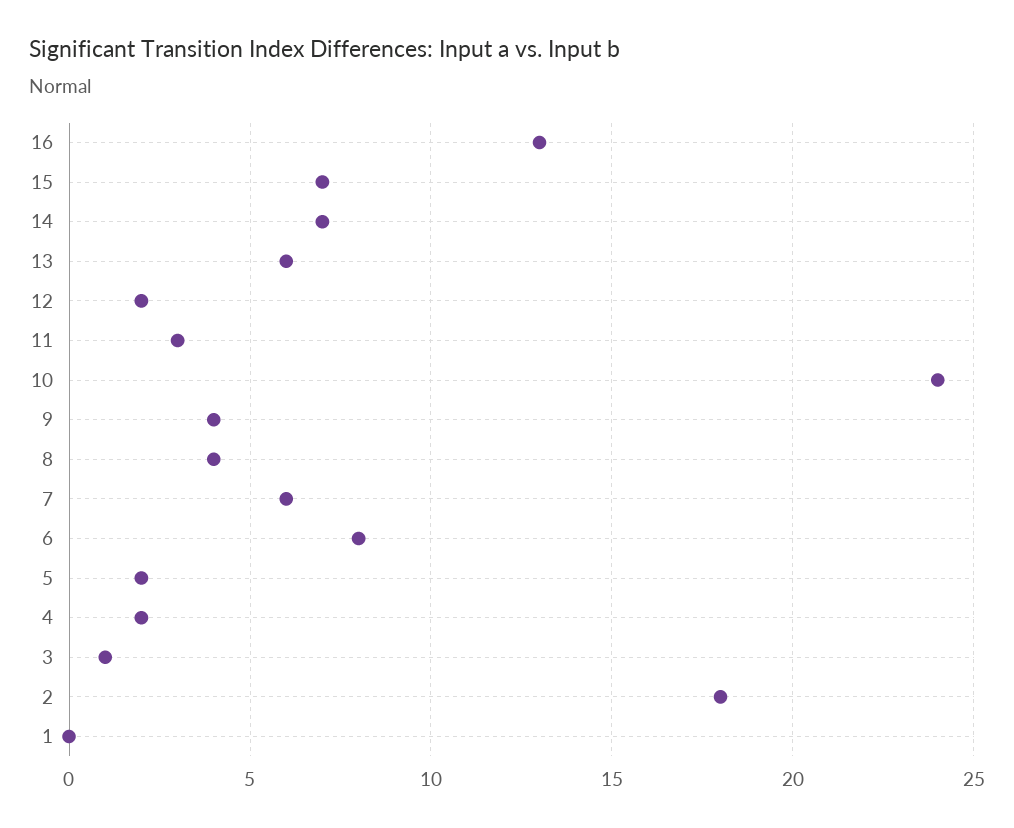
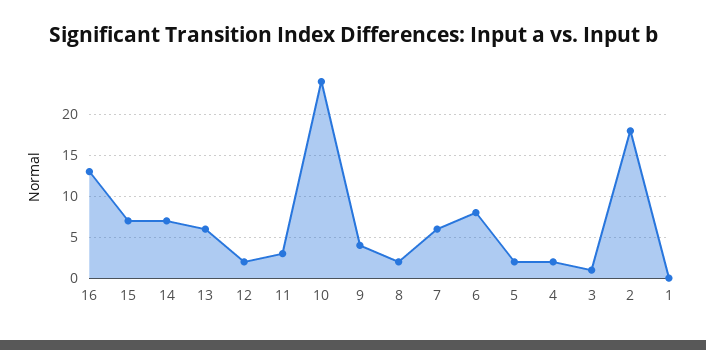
8: 4 -> 2

